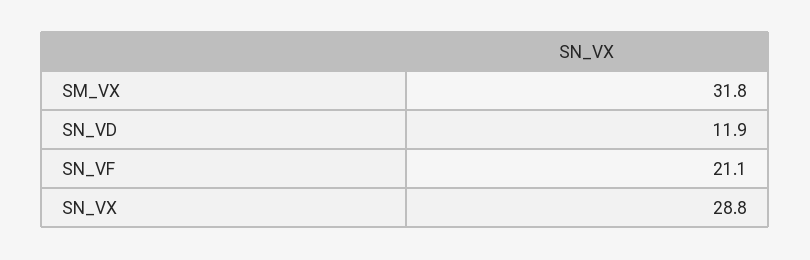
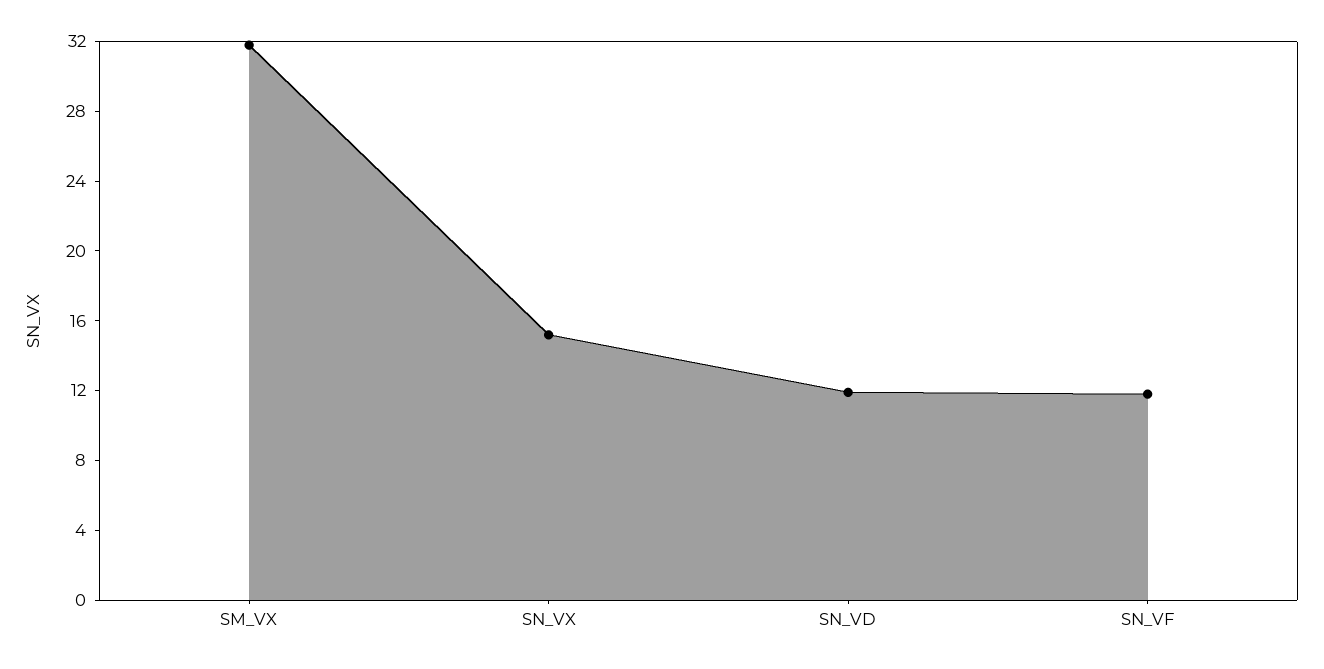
SN_VF: 21.1 -> 12
SN_VX: 28.8 -> 15

